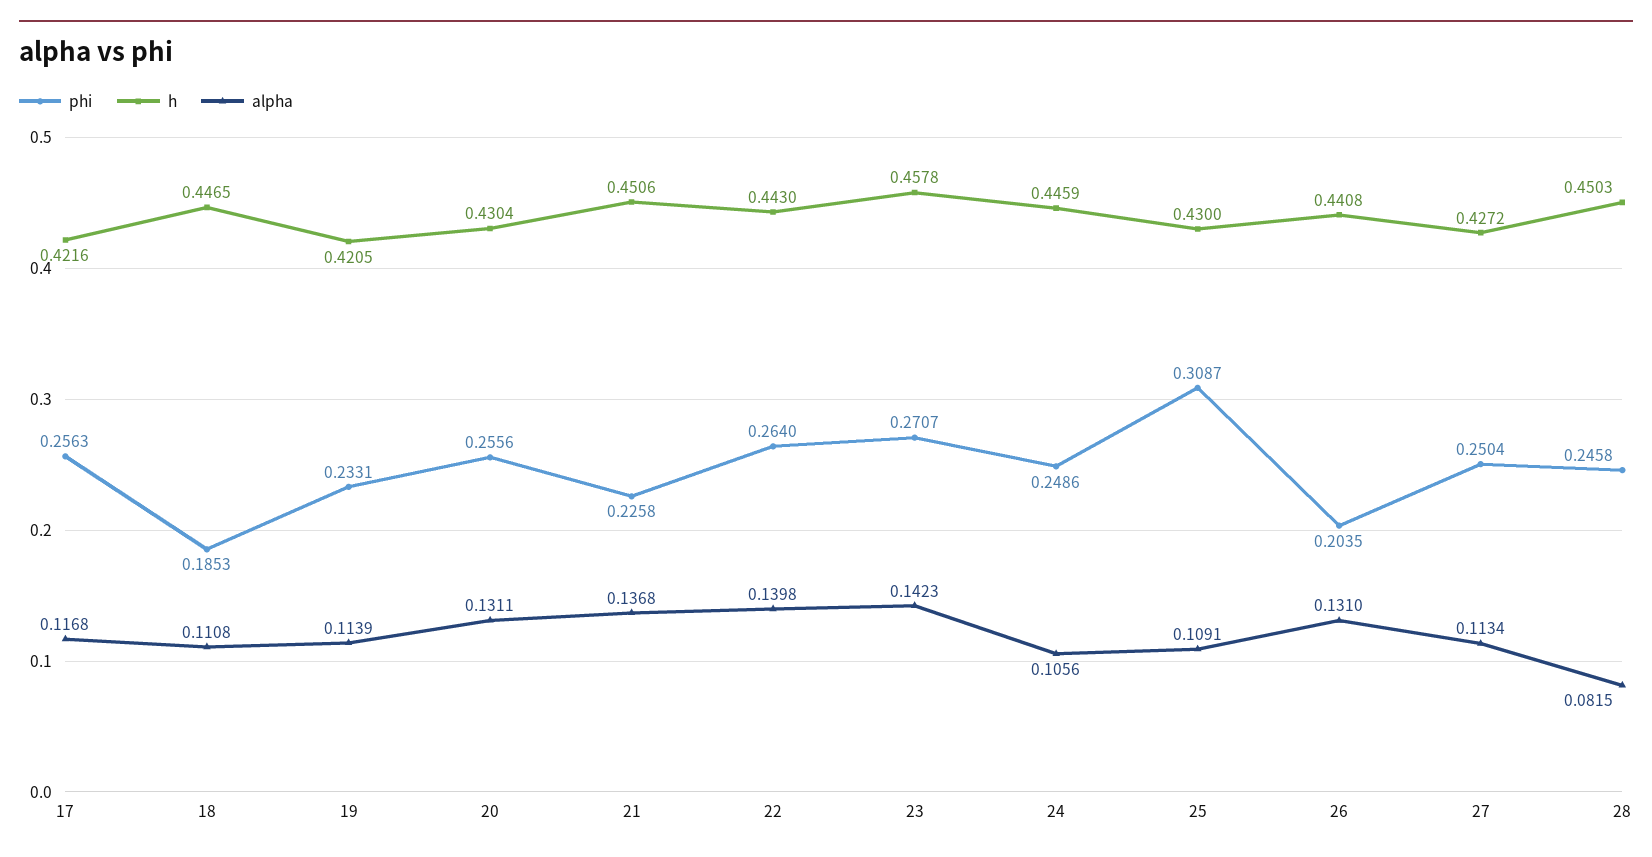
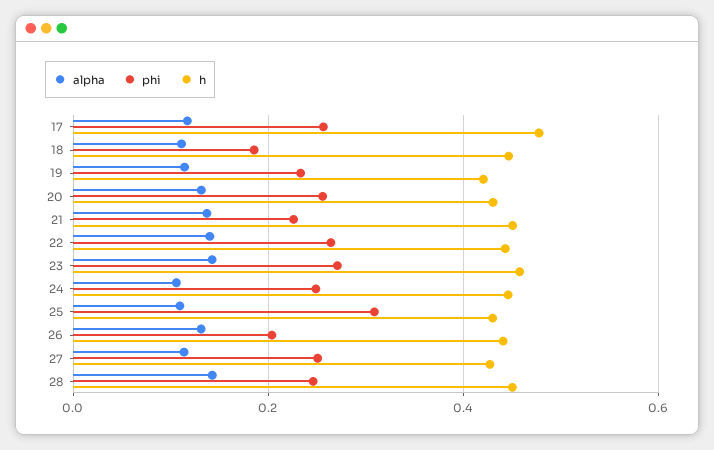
h, 17: 0.4216 -> 0.48
alpha, 28: 0.0815 -> 0.14

